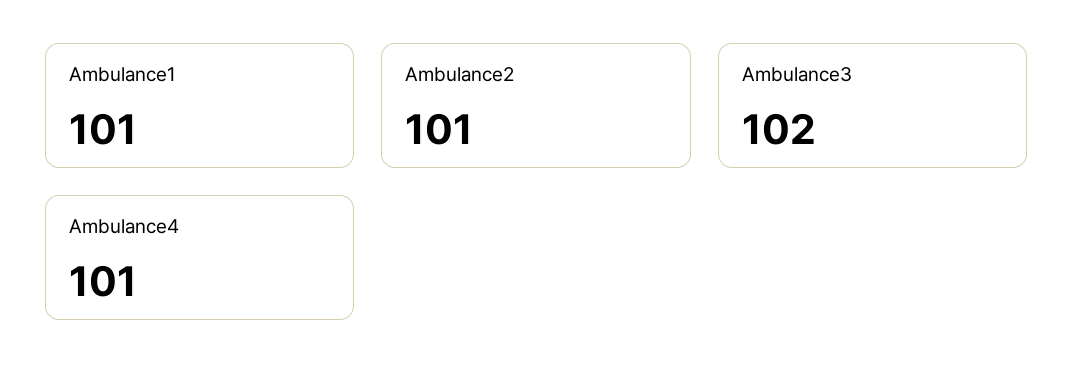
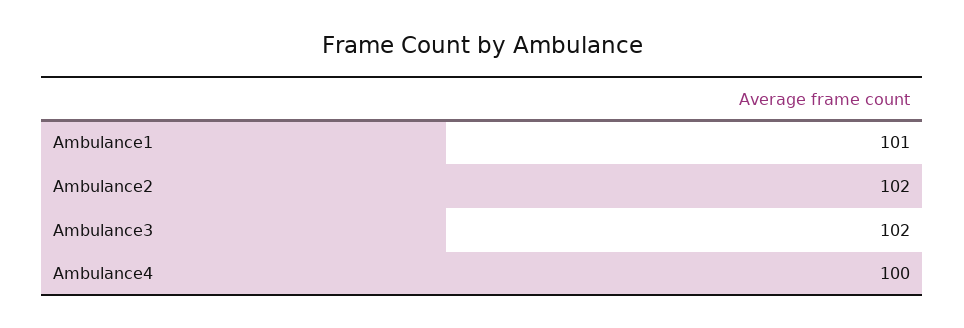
Ambulance2: 101 -> 102
Ambulance4: 101 -> 100

